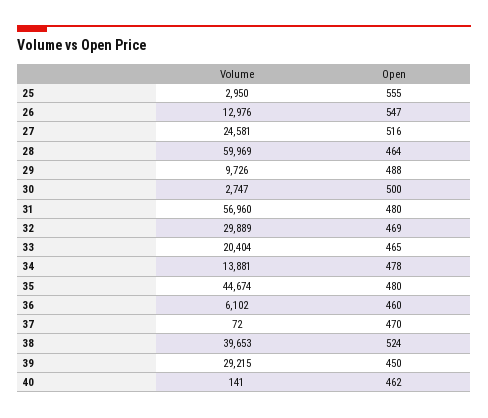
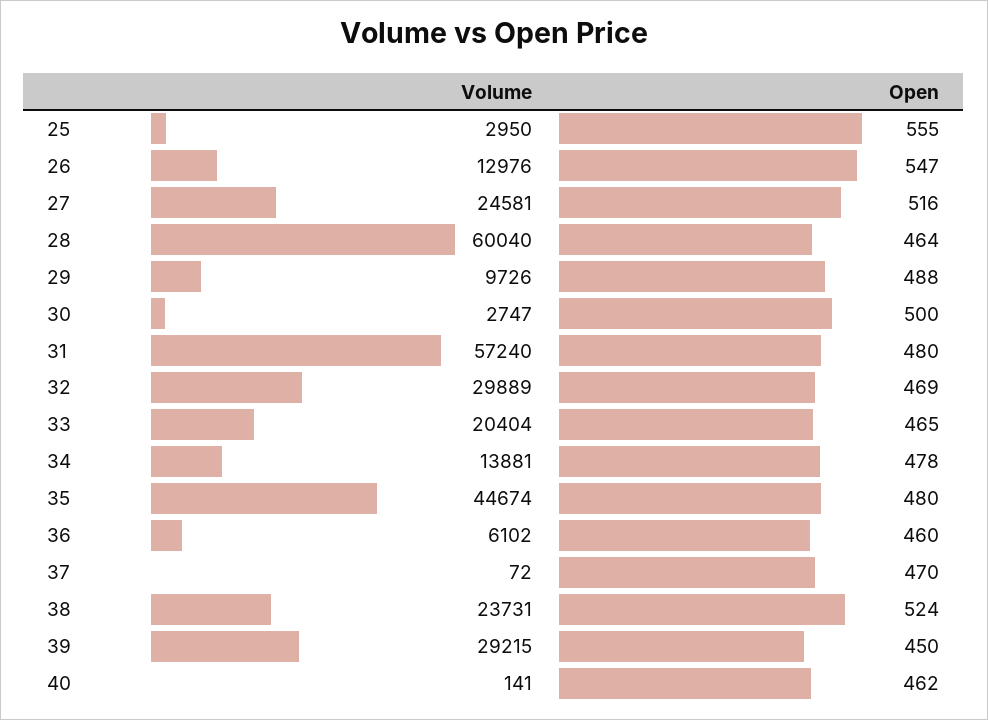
Volume, 28: 59969 -> 60040
Volume, 31: 56960 -> 57240
Volume, 38: 39653 -> 23731

